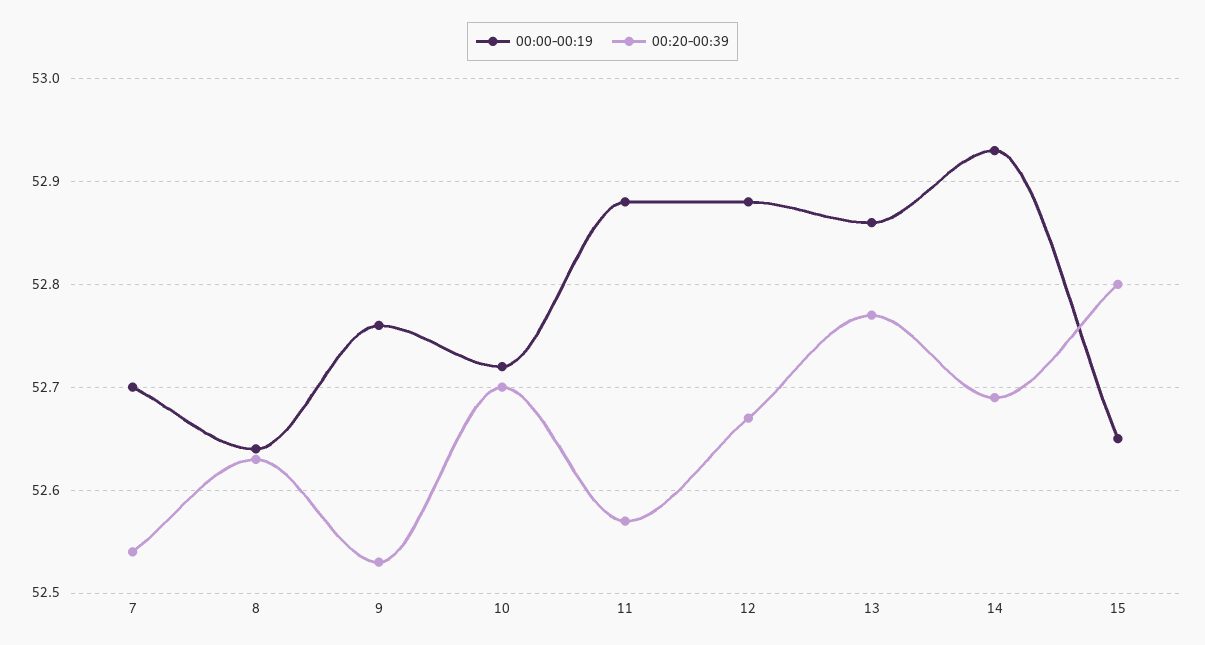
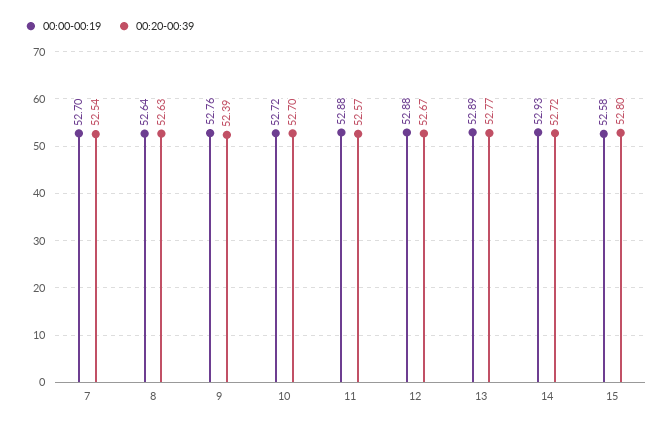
00:20-00:39, 9: 52.53 -> 52.39
00:00-00:19, 13: 52.86 -> 52.89
00:20-00:39, 14: 52.69 -> 52.72
00:00-00:19, 15: 52.65 -> 52.58

